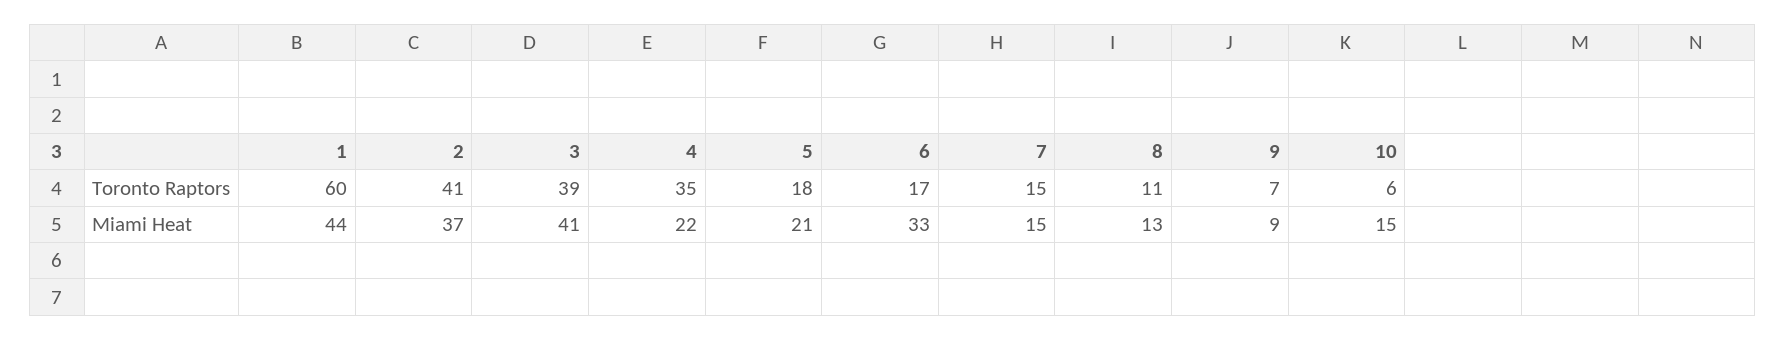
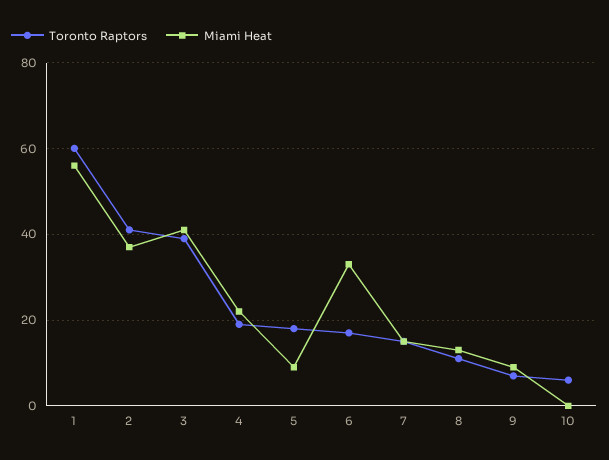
Toronto Raptors, 4: 35 -> 20
Miami Heat, 1: 44 -> 55
Miami Heat, 5: 21 -> 10
Miami Heat, 10: 15 -> 0

